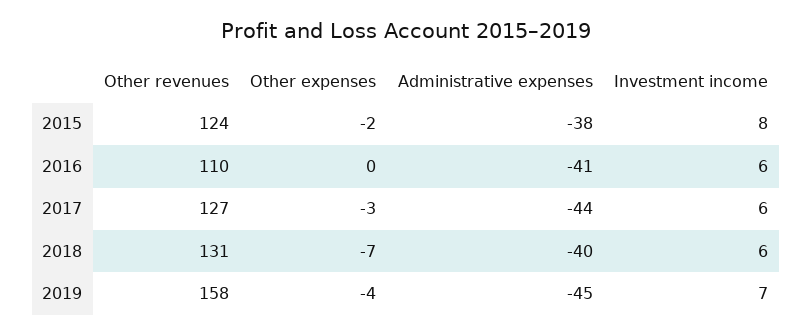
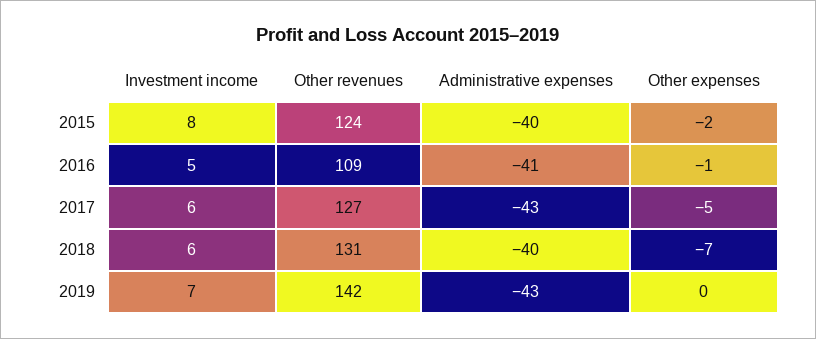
Administrative expenses, 2015: -38 -> -40
Other revenues, 2016: 110 -> 109
Other expenses, 2016: 0 -> -1
Investment income, 2016: 6 -> 5
Other expenses, 2017: -3 -> -5
Administrative expenses, 2017: -44 -> -43
Other revenues, 2019: 158 -> 142
Other expenses, 2019: -4 -> 0
Administrative expenses, 2019: -45 -> -43

